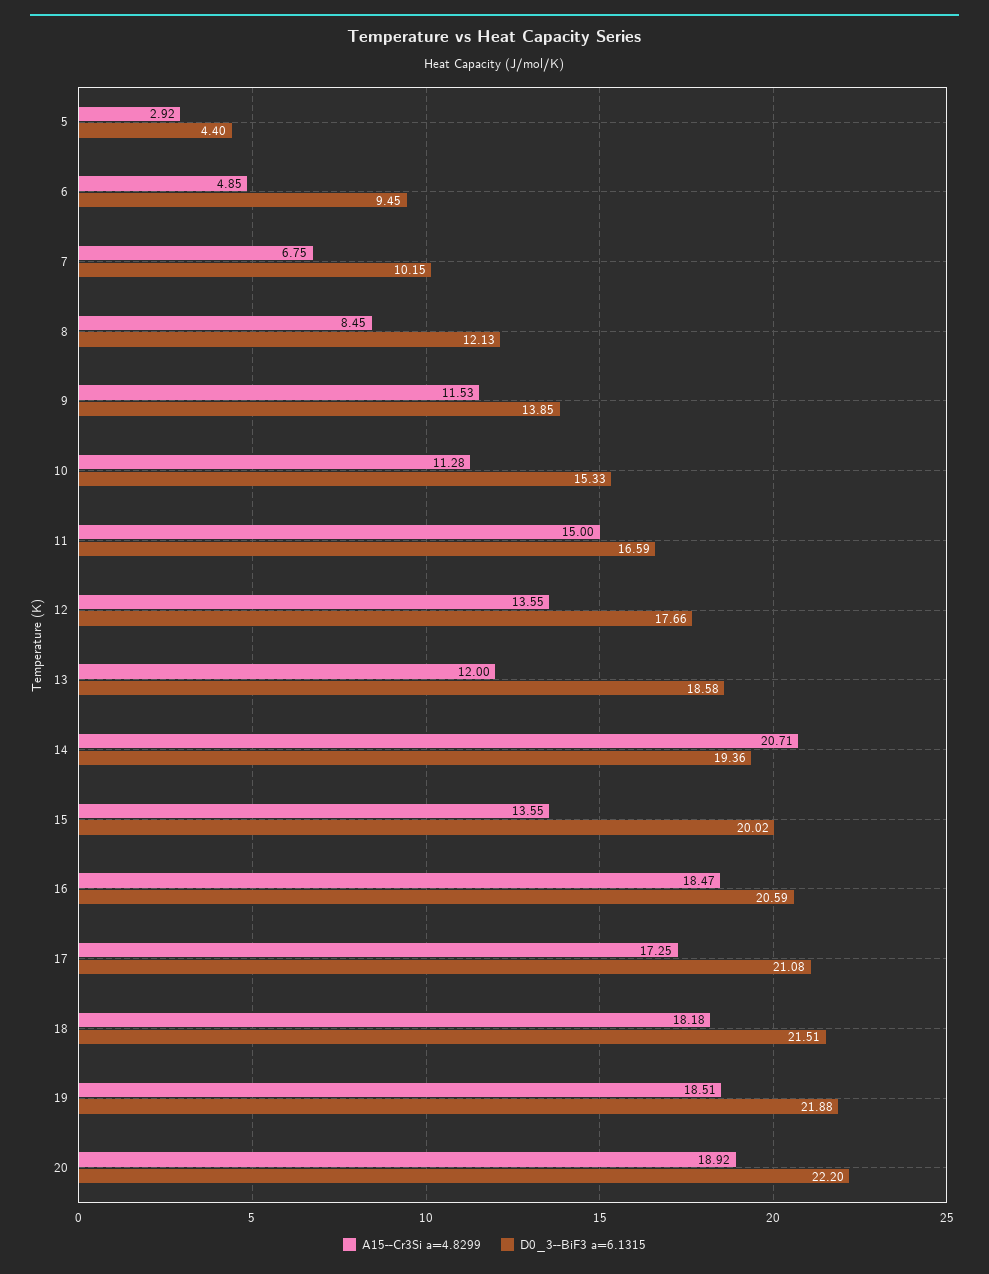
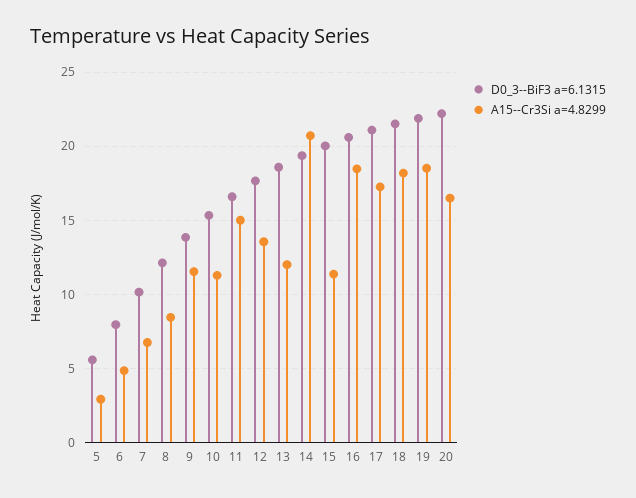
D0_3--BiF3 a=6.1315, 5: 4.4 -> 5.5
D0_3--BiF3 a=6.1315, 6: 9.45 -> 8
A15--Cr3Si a=4.8299, 15: 13.55 -> 11.5
A15--Cr3Si a=4.8299, 20: 18.92 -> 16.5

